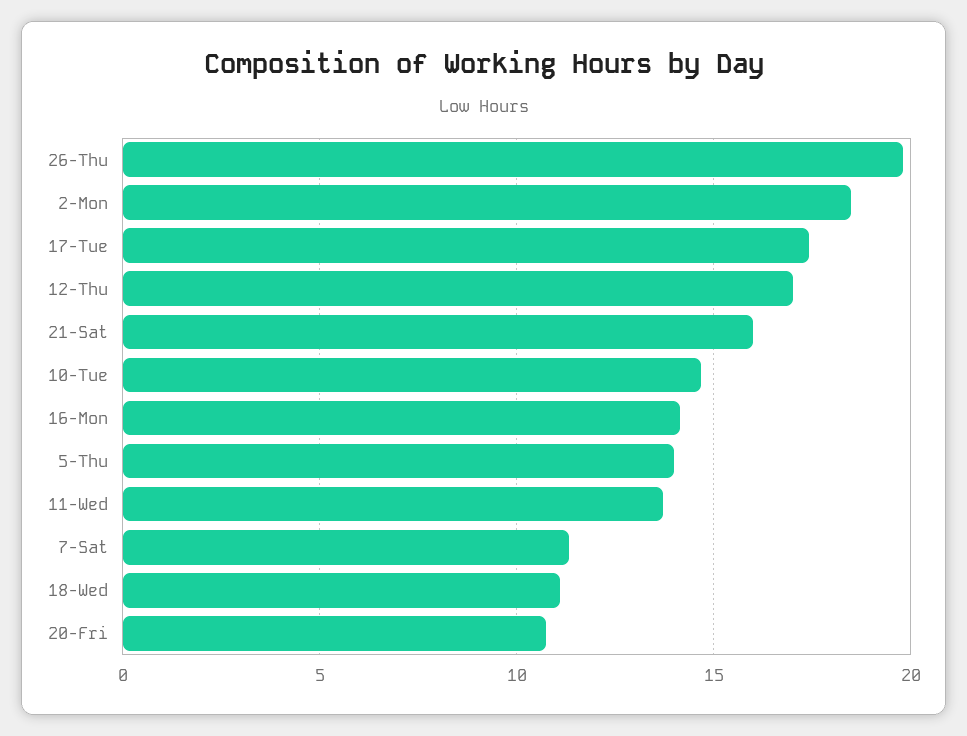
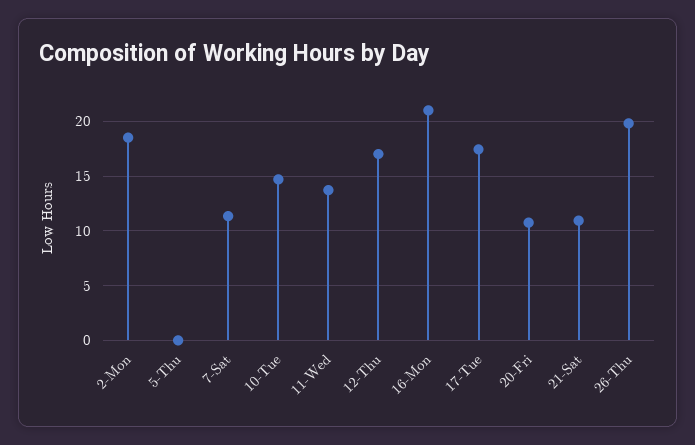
21-Sat: 16 -> 11
16-Mon: 14 -> 21
5-Thu: 14 -> 0
18-Wed: 11 -> none

